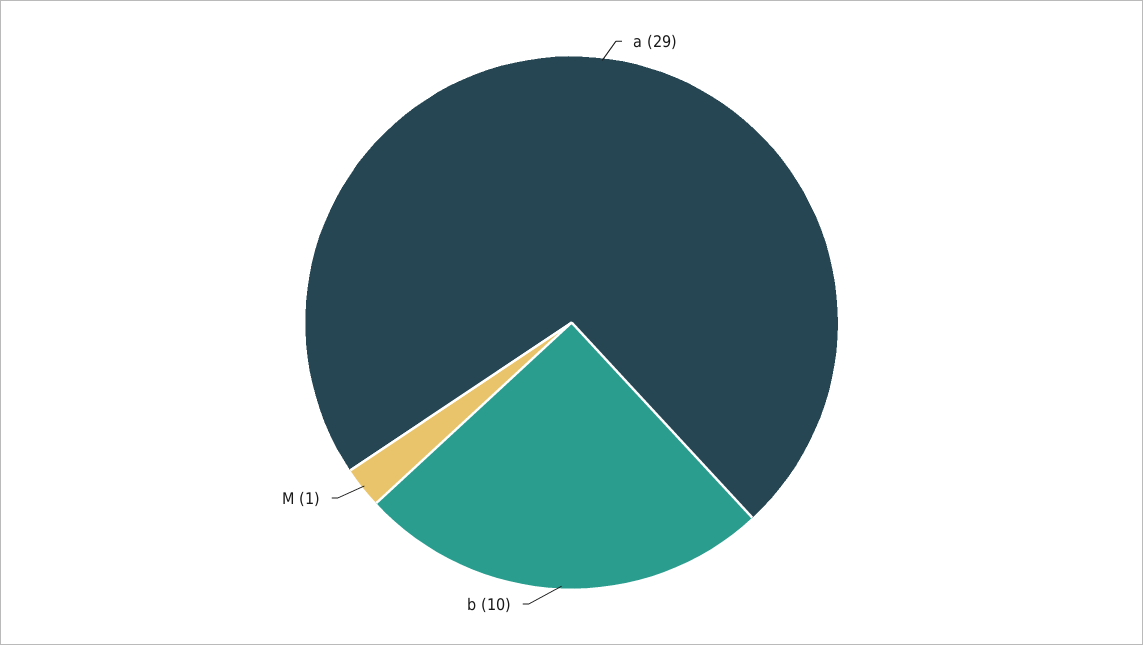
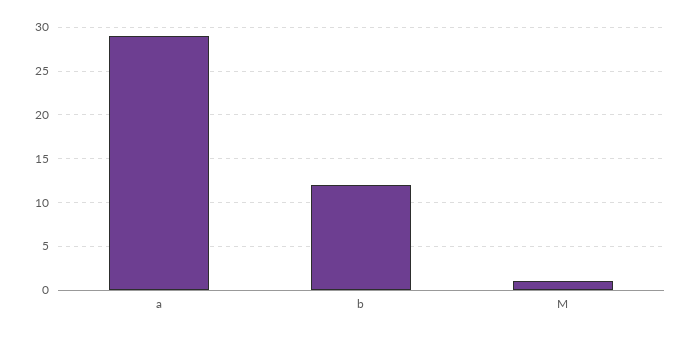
b: 10 -> 12

